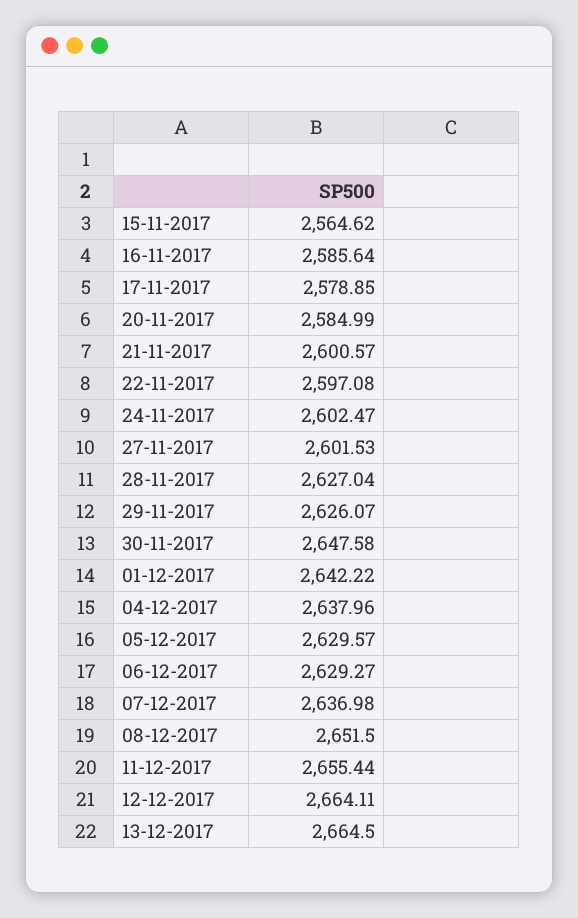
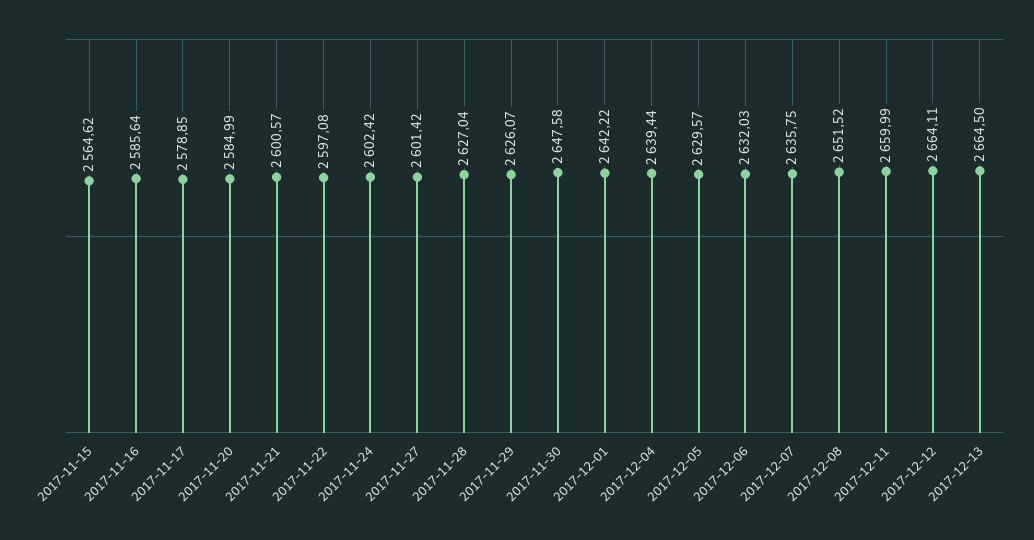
24-11-2017: 2602.47 -> 2602.42
27-11-2017: 2601.53 -> 2601.42
04-12-2017: 2637.96 -> 2639.44
06-12-2017: 2629.27 -> 2632.03
07-12-2017: 2636.98 -> 2635.75
08-12-2017: 2651.5 -> 2651.52
11-12-2017: 2655.44 -> 2659.99

